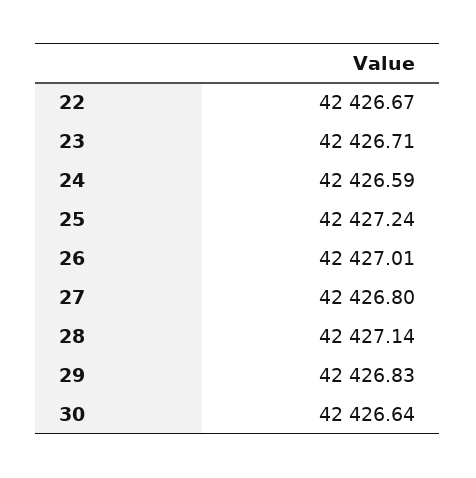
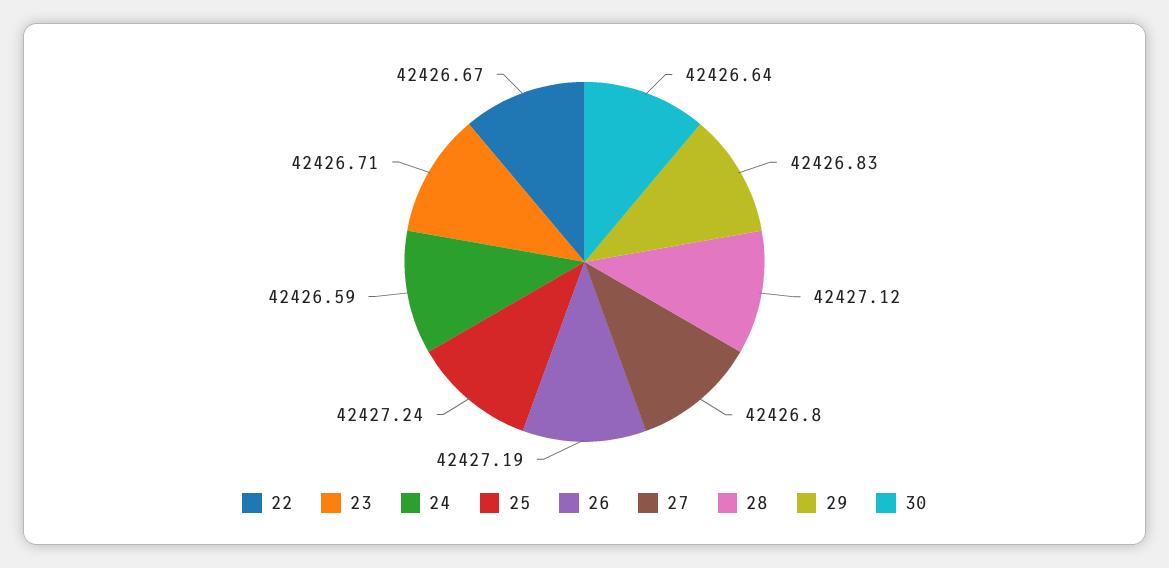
26: 42427.01 -> 42427.19
28: 42427.14 -> 42427.12

